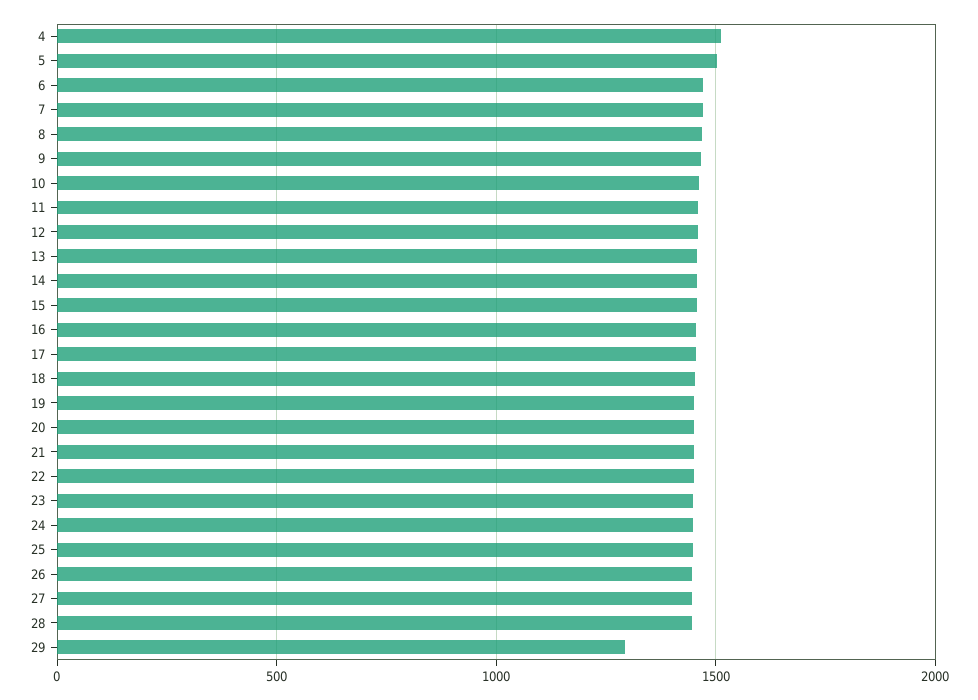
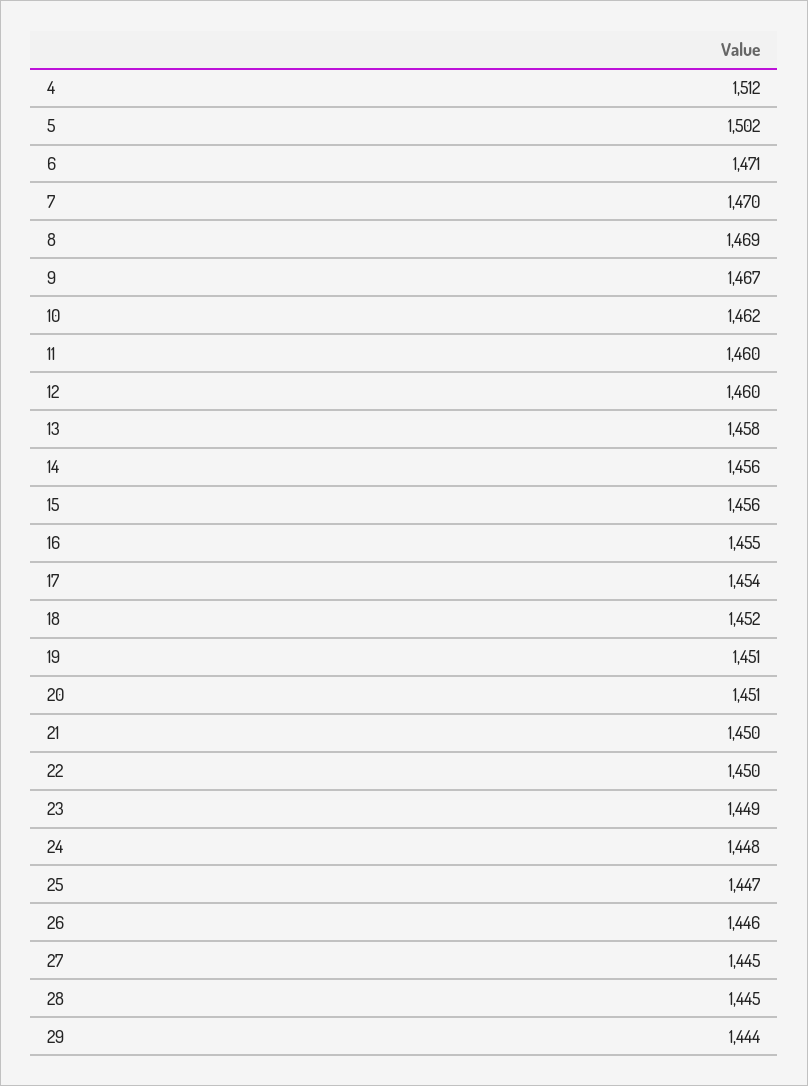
29: 1300 -> 1444

